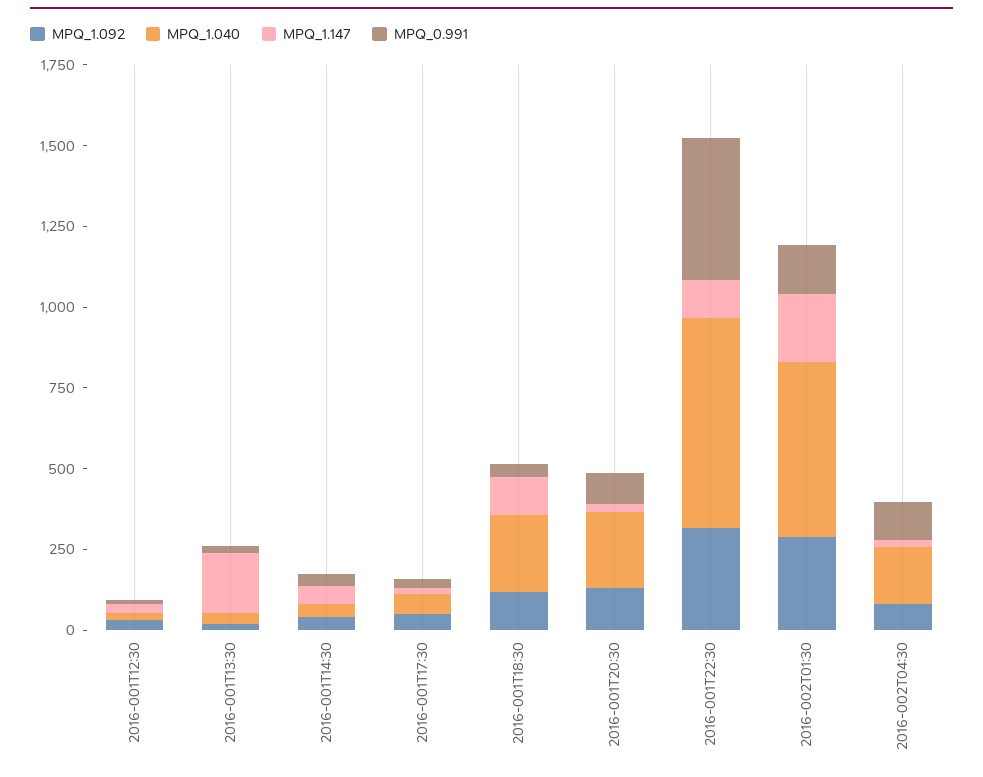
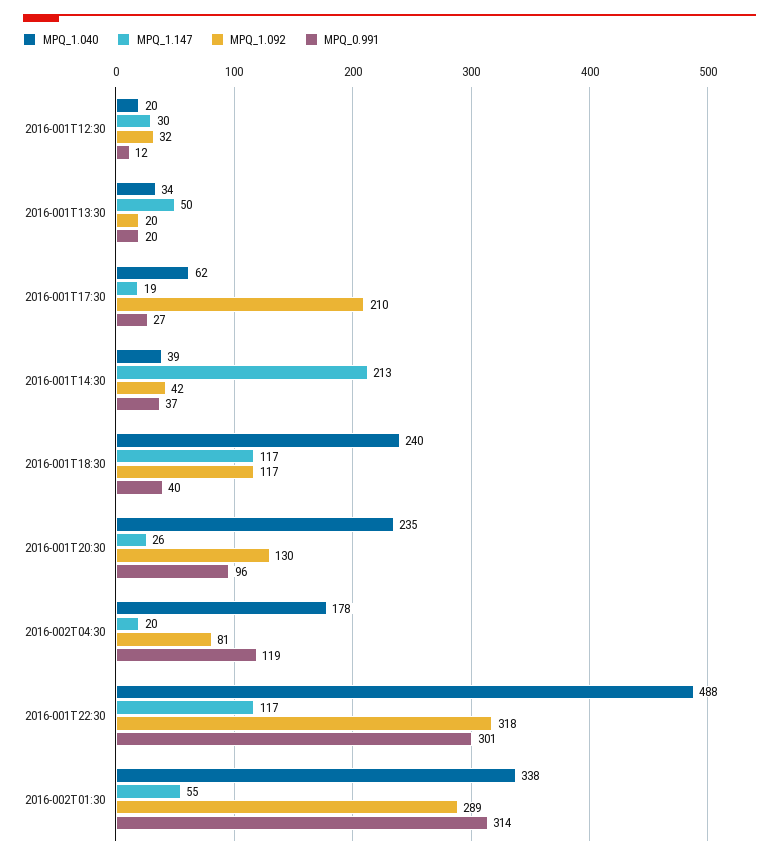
MPQ_1.147, 2016-001T13:30: 200 -> 50
MPQ_1.147, 2016-001T14:30: 50 -> 213
MPQ_1.092, 2016-001T17:30: 50 -> 210
MPQ_1.040, 2016-001T22:30: 650 -> 488
MPQ_0.991, 2016-001T22:30: 450 -> 301
MPQ_1.040, 2016-002T01:30: 550 -> 338
MPQ_1.147, 2016-002T01:30: 200 -> 55
MPQ_0.991, 2016-002T01:30: 150 -> 314

